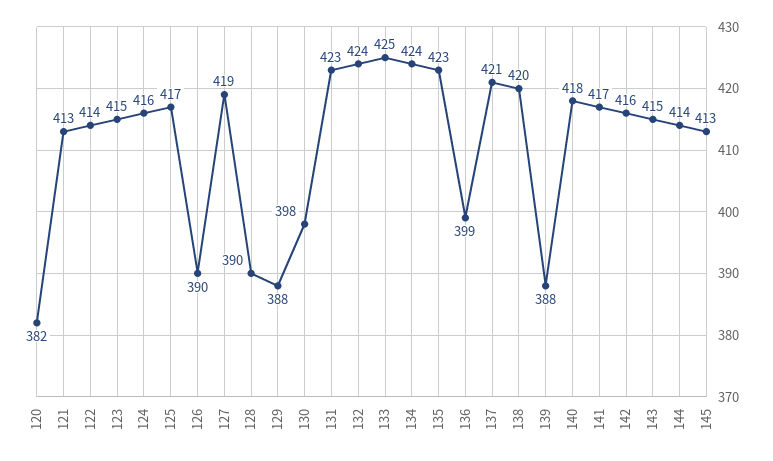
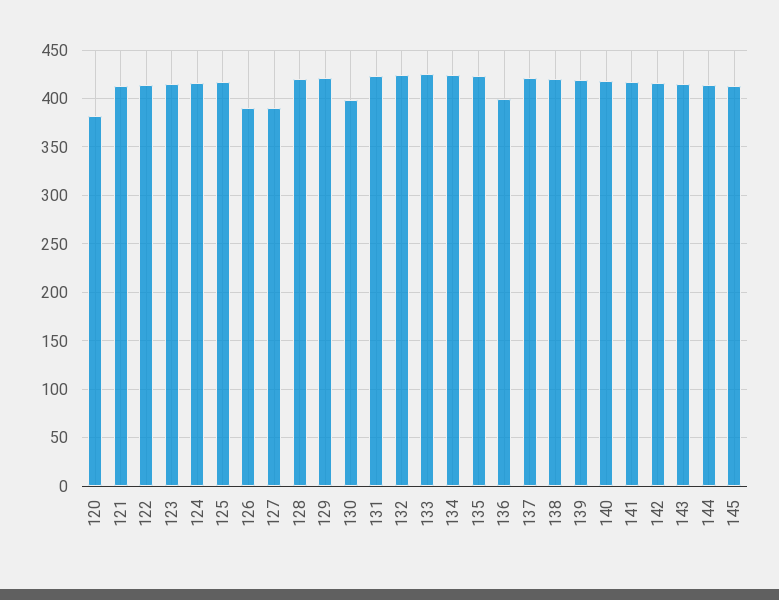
127: 419 -> 390
128: 390 -> 420
129: 388 -> 420
139: 388 -> 420

